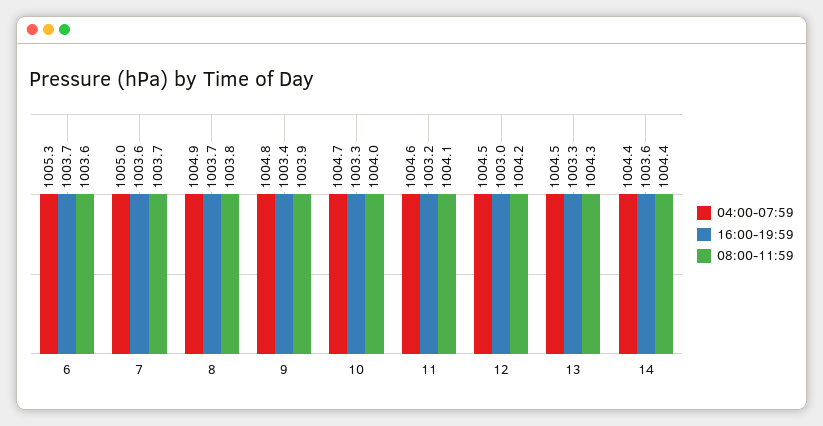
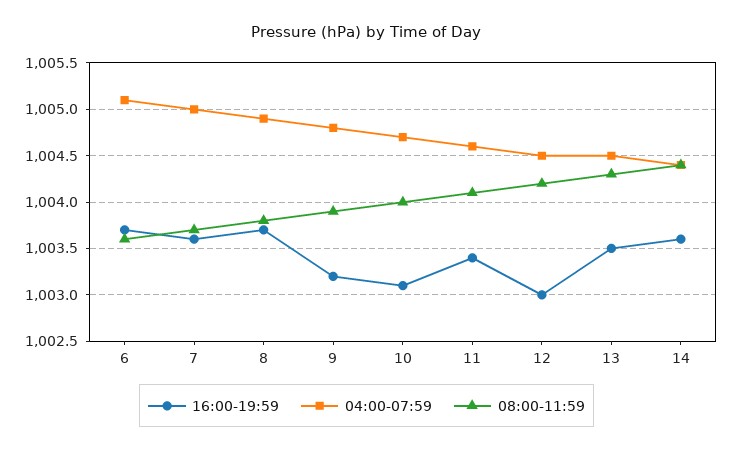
04:00-07:59, 6: 1005.3 -> 1005.1
16:00-19:59, 9: 1003.4 -> 1003.2
16:00-19:59, 10: 1003.3 -> 1003.1
16:00-19:59, 11: 1003.2 -> 1003.4
16:00-19:59, 13: 1003.3 -> 1003.5

